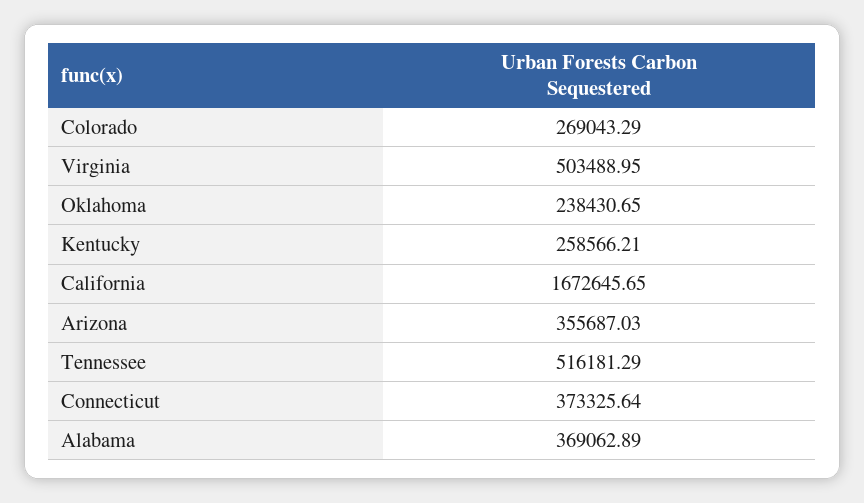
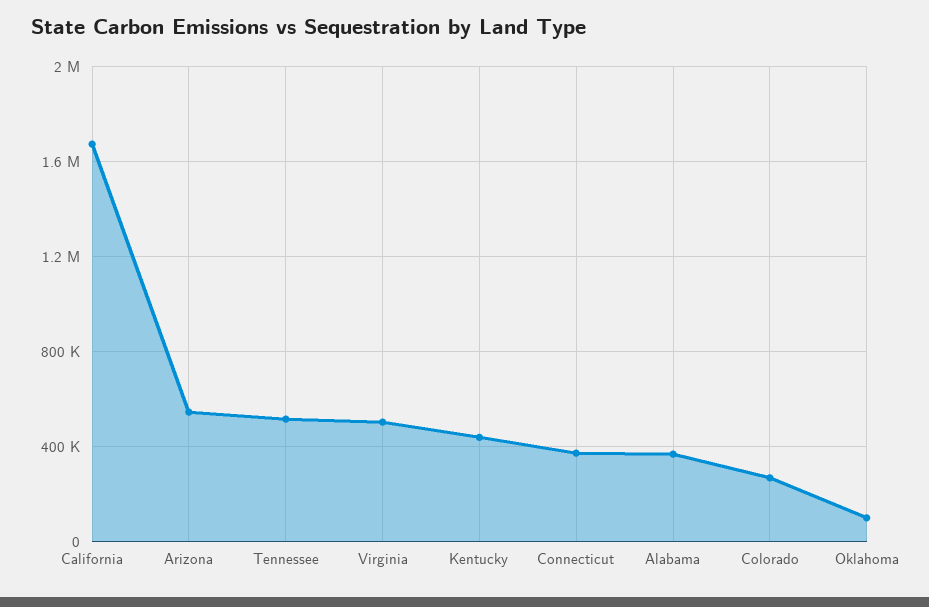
Oklahoma: 238430.65 -> 100000
Kentucky: 258566.21 -> 450000
Arizona: 355687.03 -> 550000

